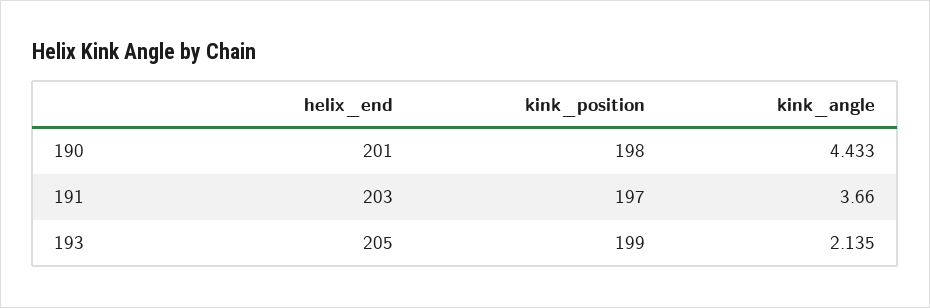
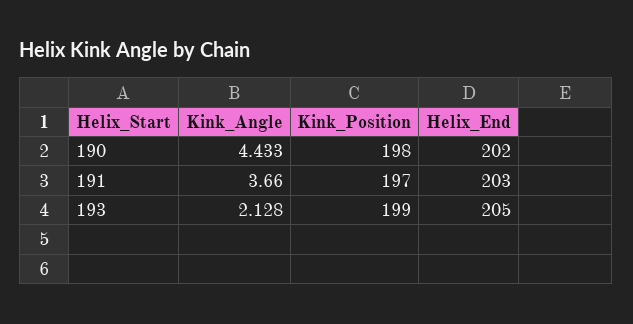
helix_end, 190: 201 -> 202
kink_angle, 193: 2.135 -> 2.128

